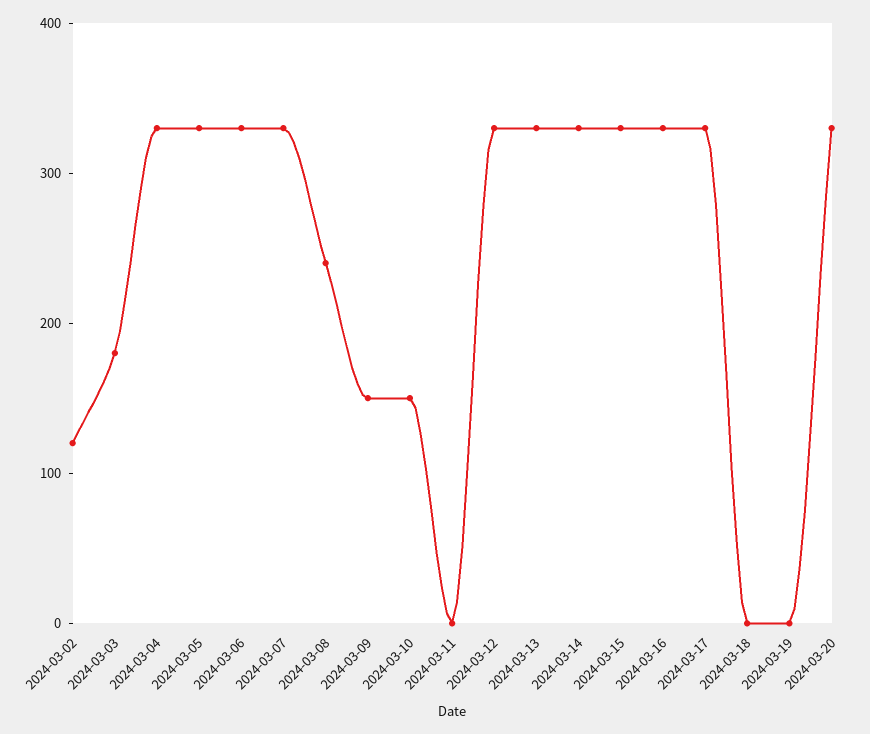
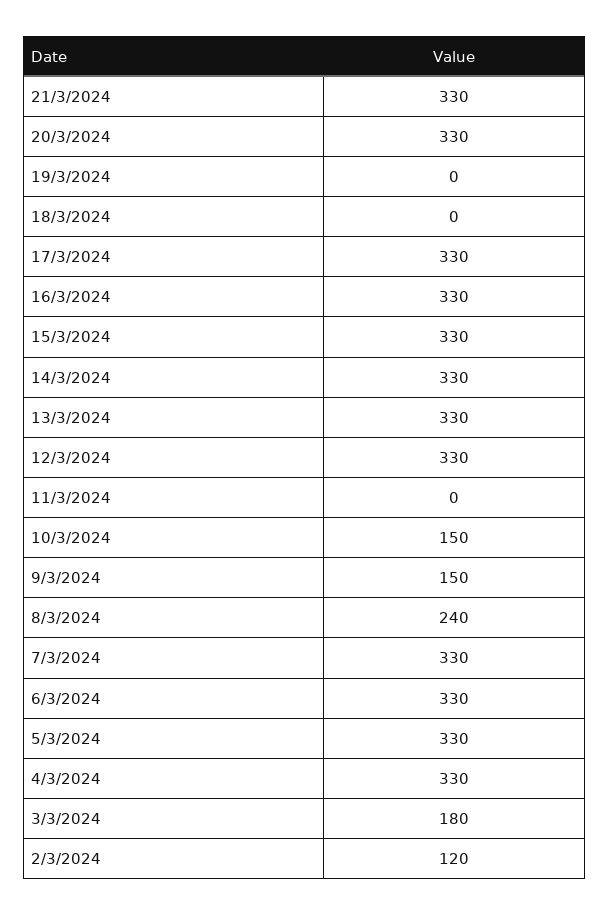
21/3/2024: none -> 330

